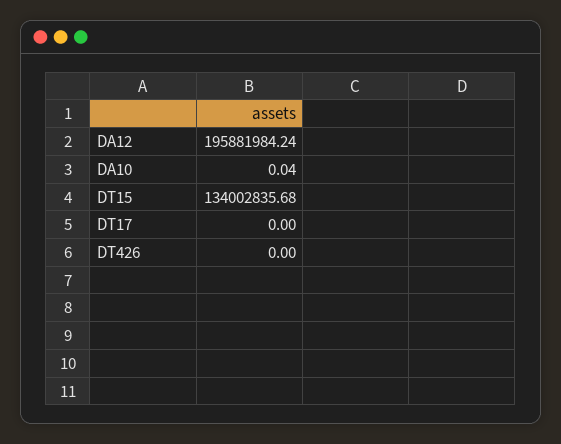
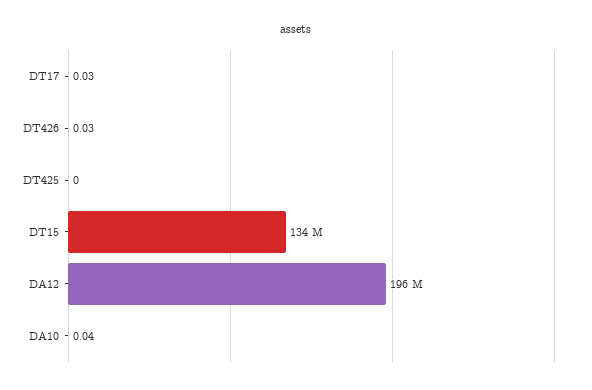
DT17: 0 -> 0.03
DT426: 0 -> 0.03
DT425: none -> 0

